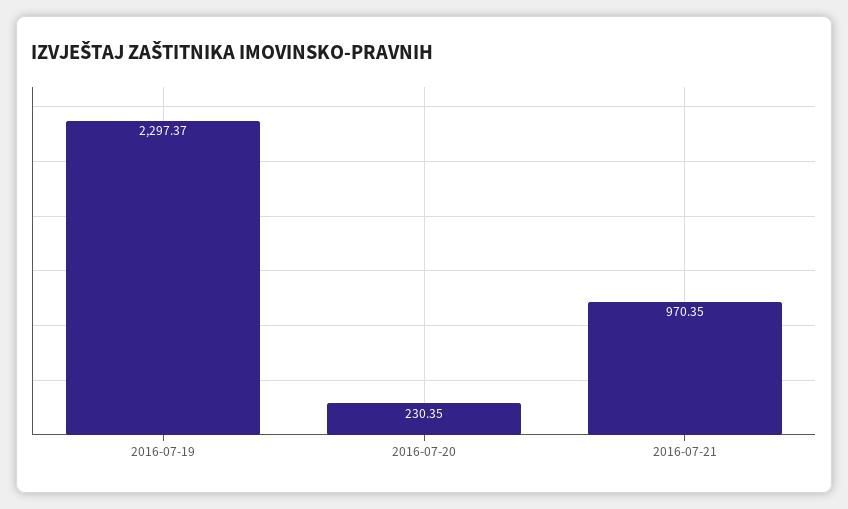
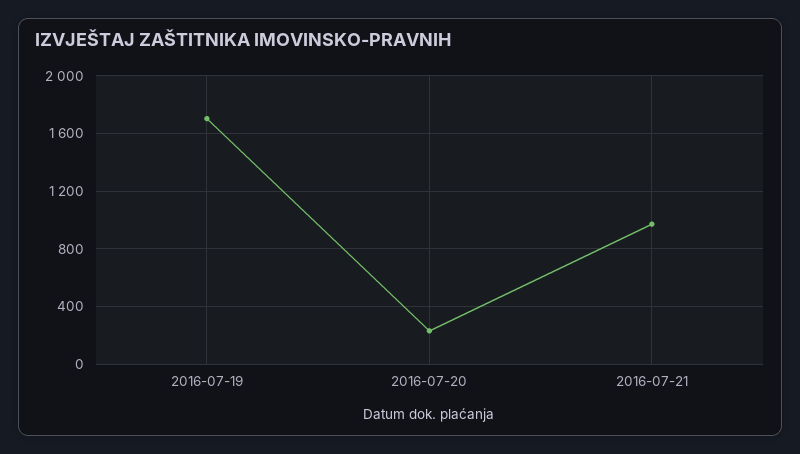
2016-07-19: 2297.37 -> 1700

